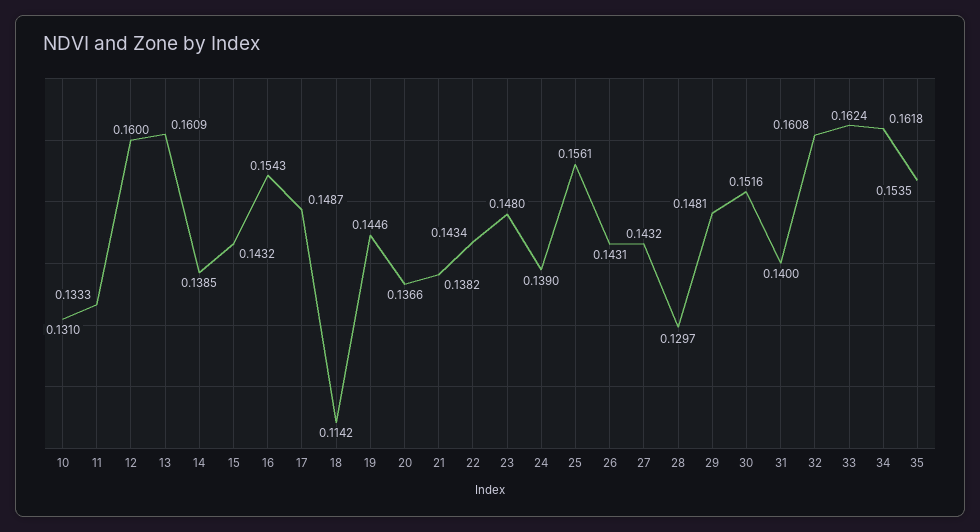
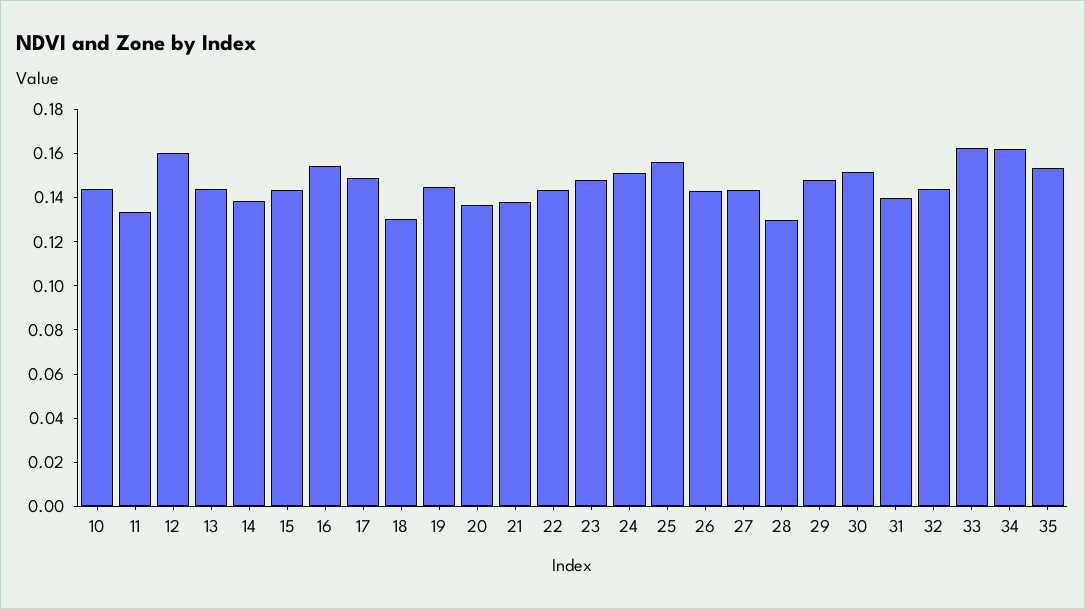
10: 0.131 -> 0.145
13: 0.1609 -> 0.145
18: 0.1142 -> 0.13
24: 0.139 -> 0.15
32: 0.1608 -> 0.145

